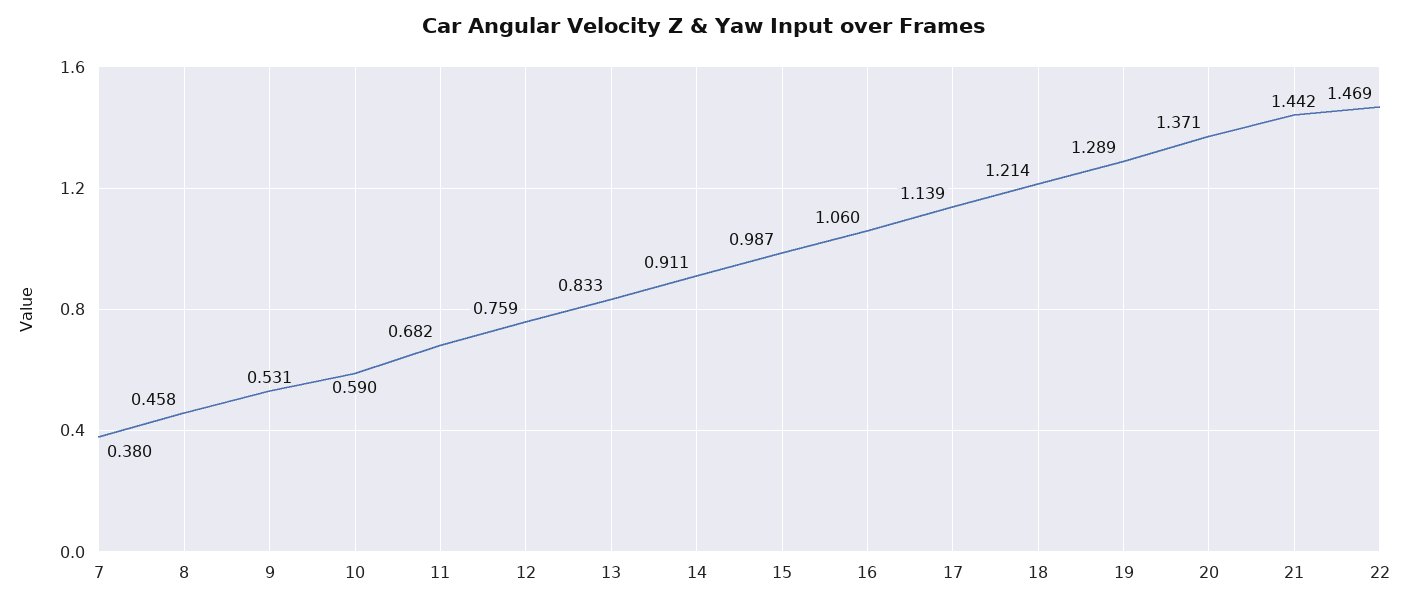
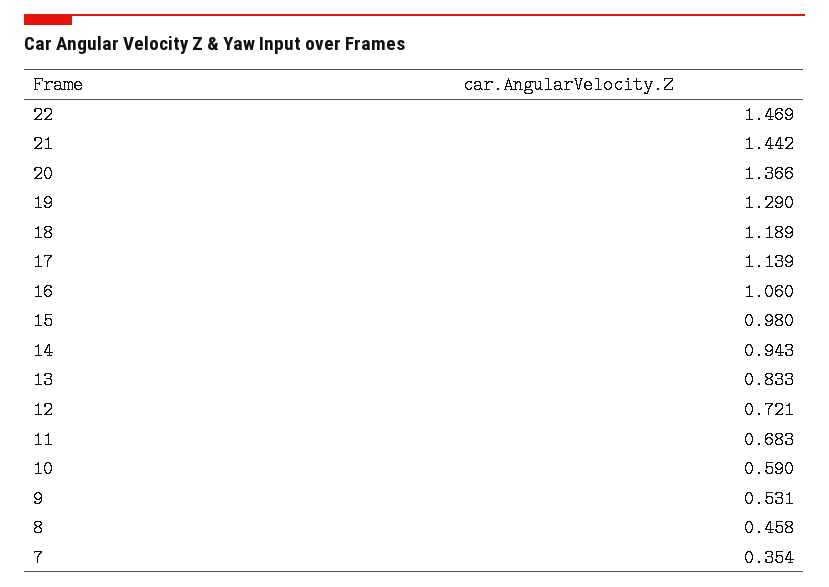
7: 0.38 -> 0.354
11: 0.682 -> 0.683
12: 0.759 -> 0.721
14: 0.911 -> 0.943
15: 0.987 -> 0.98
18: 1.214 -> 1.189
19: 1.289 -> 1.29
20: 1.371 -> 1.366

